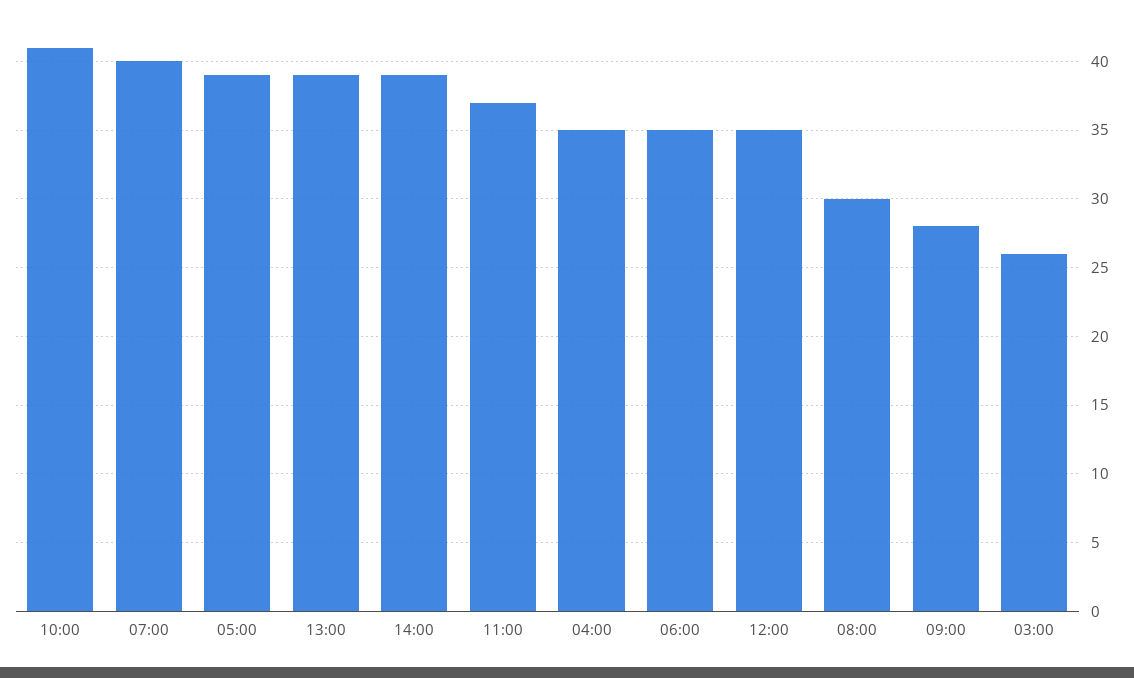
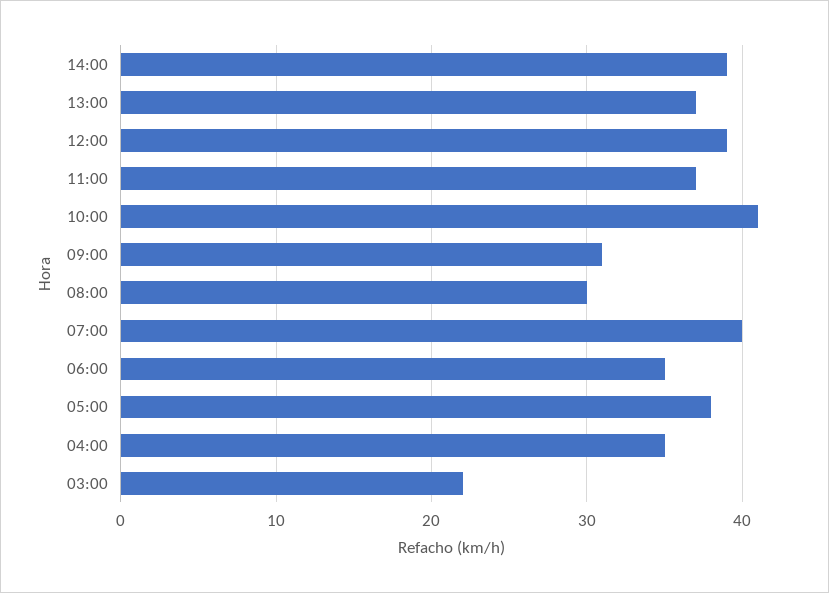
05:00: 39 -> 38
13:00: 39 -> 37
12:00: 35 -> 39
09:00: 28 -> 31
03:00: 26 -> 22

